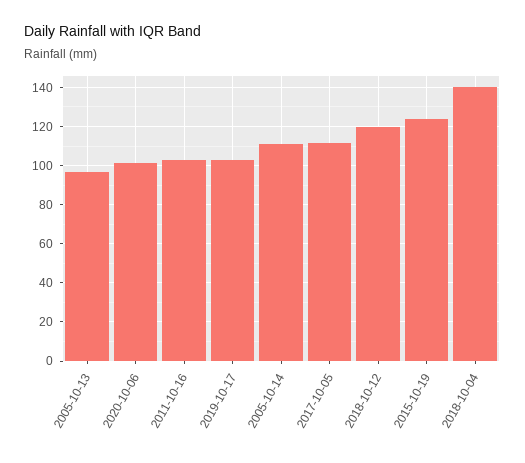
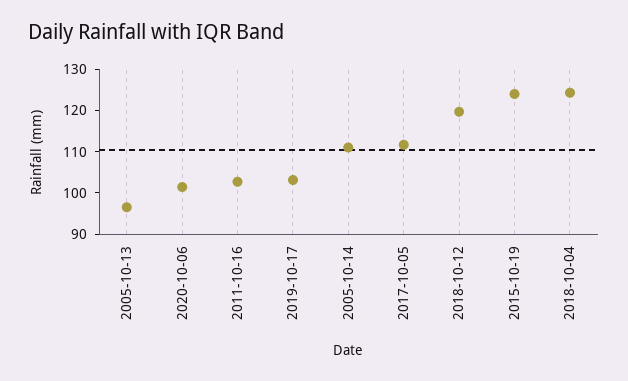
2018-10-04: 140 -> 124

